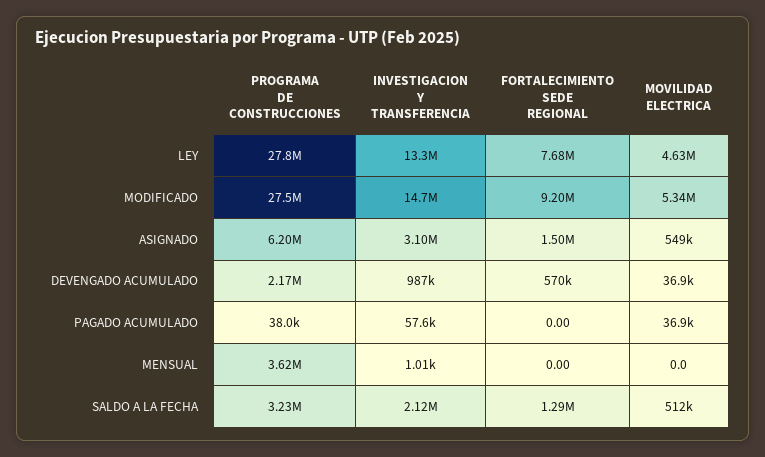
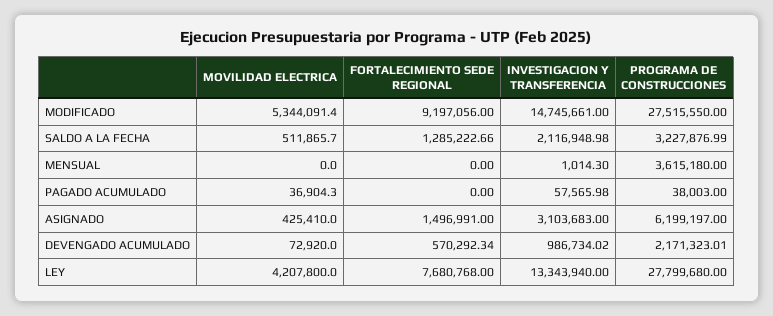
MOVILIDAD ELECTRICA, LEY: 4630000 -> 4207800
MOVILIDAD ELECTRICA, ASIGNADO: 549000 -> 425410
MOVILIDAD ELECTRICA, DEVENGADO ACUMULADO: 36900 -> 72920

